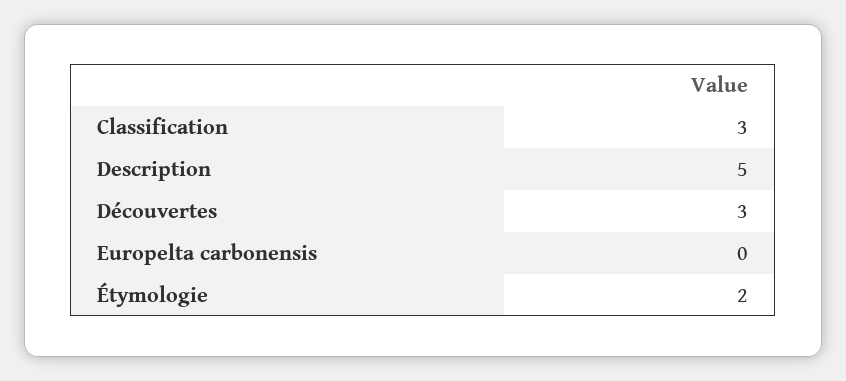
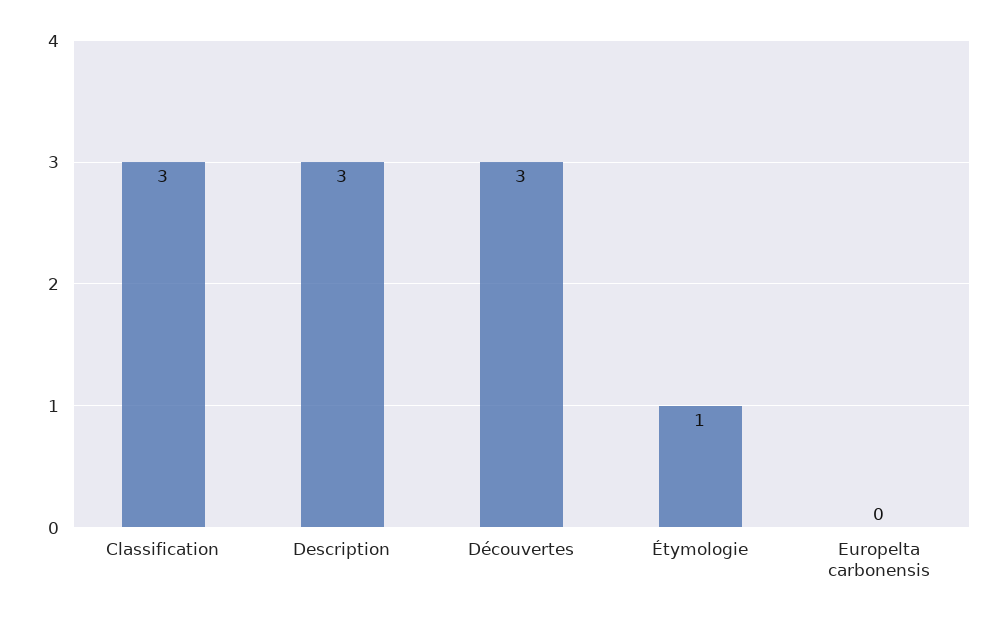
Description: 5 -> 3
Étymologie: 2 -> 1

